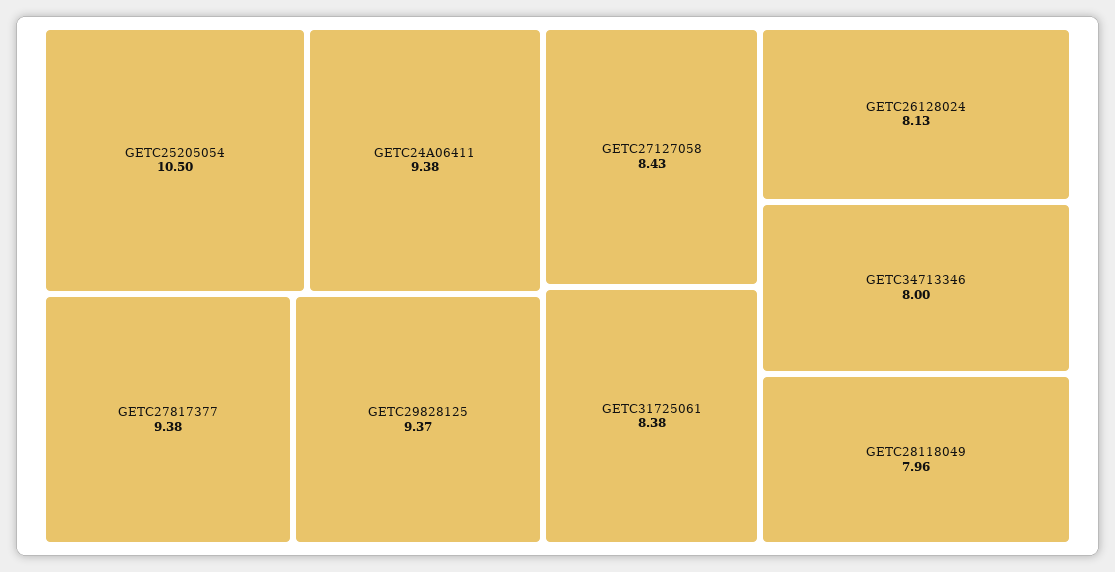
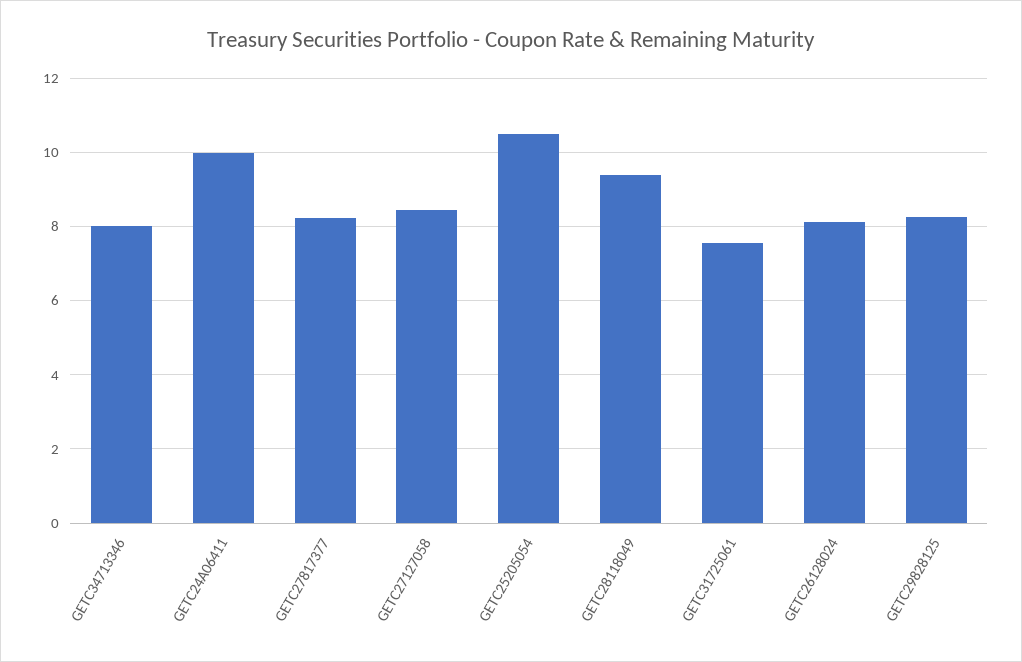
GETC24A06411: 9.38 -> 10
GETC27817377: 9.38 -> 8.2
GETC29828125: 9.37 -> 8.2
GETC31725061: 8.38 -> 7.6
GETC28118049: 7.96 -> 9.4

